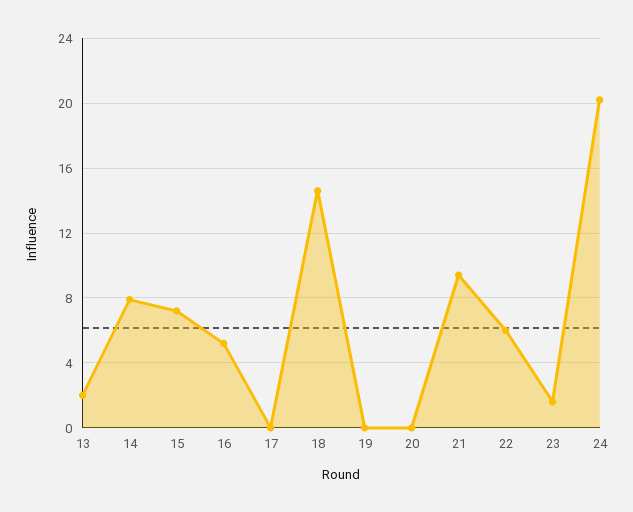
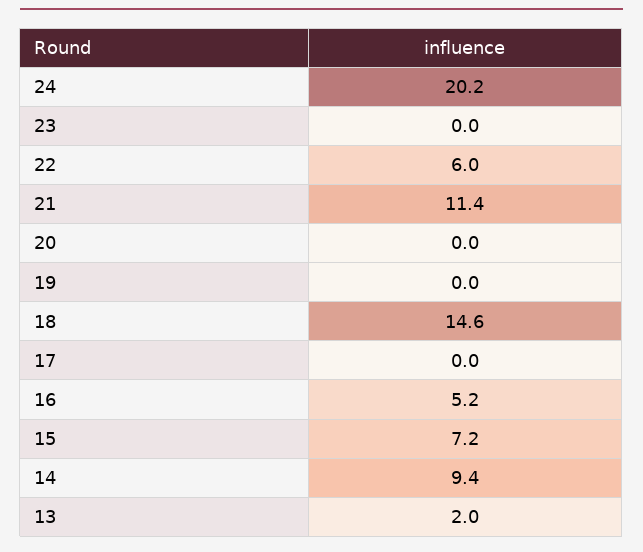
14: 8 -> 9.4
21: 9.5 -> 11.4
23: 1.5 -> 0

